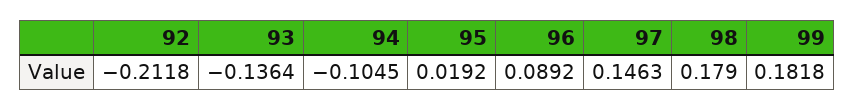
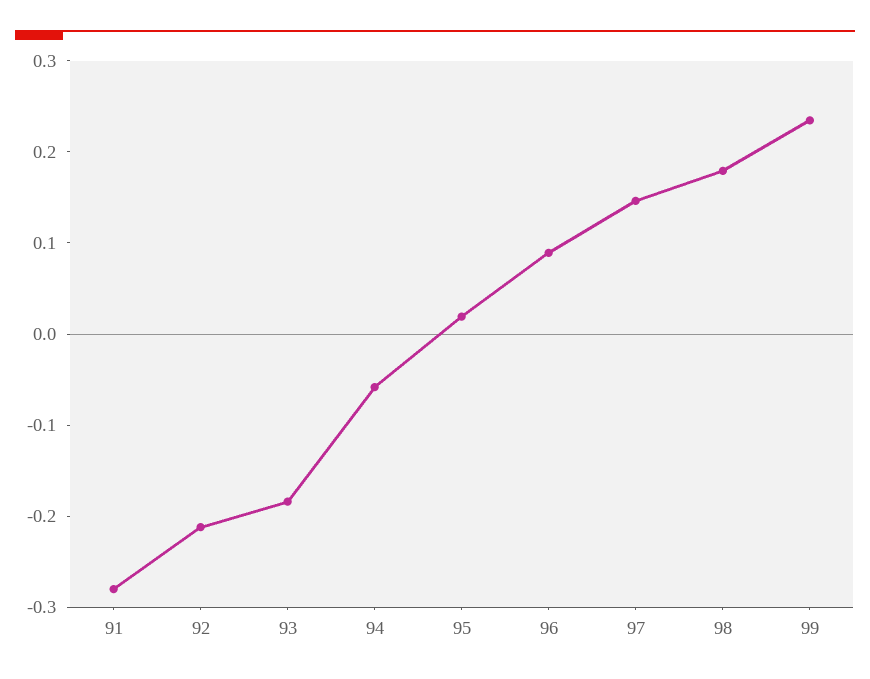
93: -0.1364 -> -0.18
94: -0.1045 -> -0.06
99: 0.1818 -> 0.24
91: none -> -0.28

